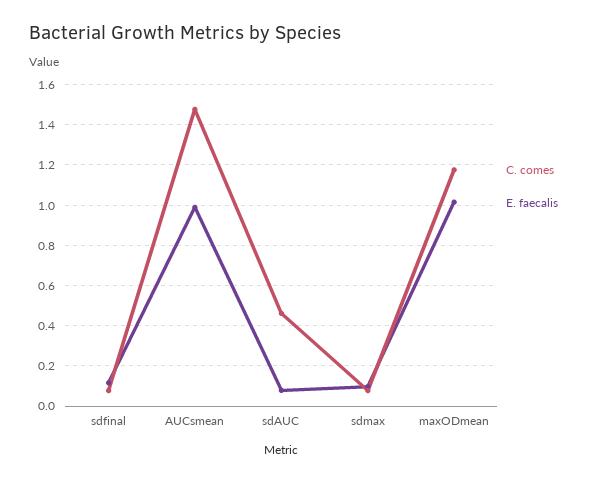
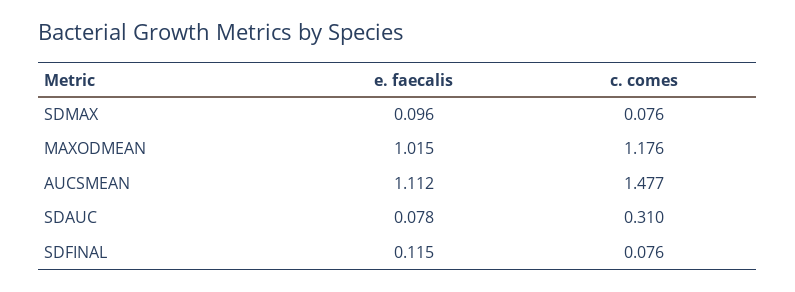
E. faecalis, AUCsmean: 1 -> 1.112
C. comes, sdAUC: 0.45 -> 0.31

